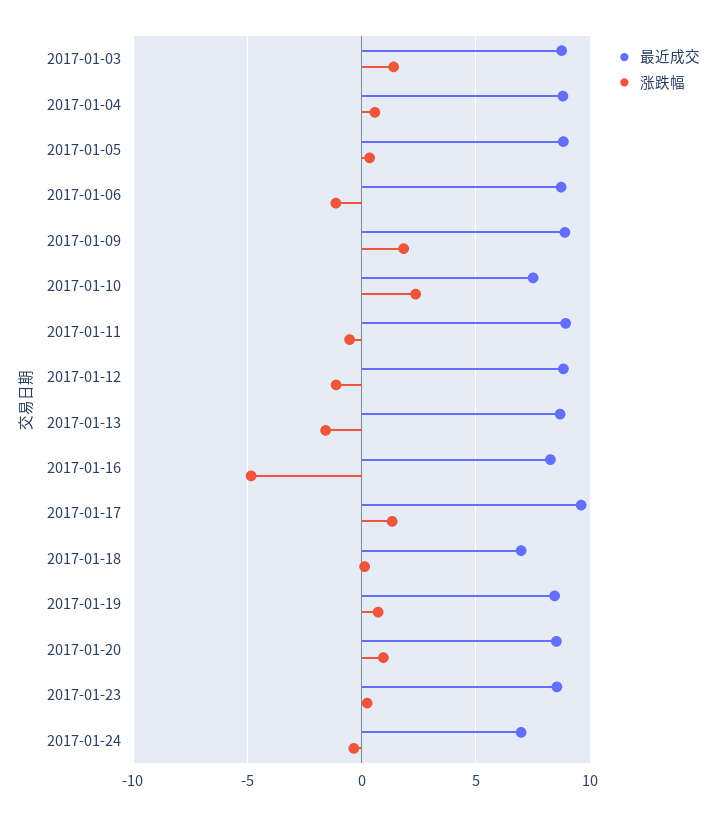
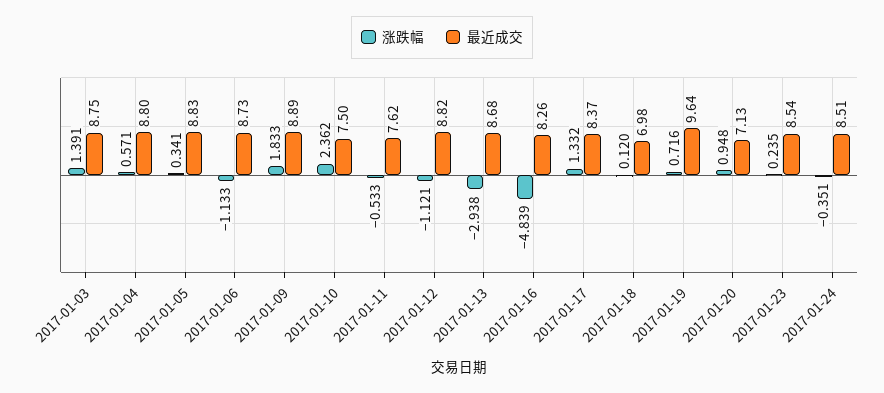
最近成交, 2017-01-11: 9 -> 7.62
涨跌幅, 2017-01-13: -1.5 -> -2.938
最近成交, 2017-01-17: 9.5 -> 8.37
最近成交, 2017-01-19: 8.5 -> 9.64
最近成交, 2017-01-20: 8.5 -> 7.13
最近成交, 2017-01-24: 7 -> 8.51

